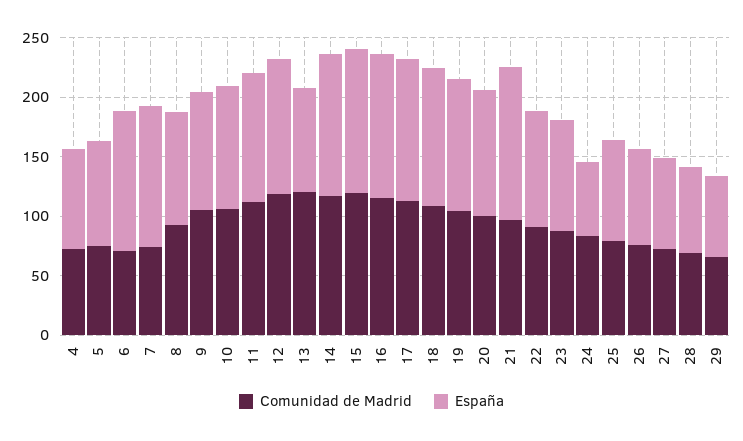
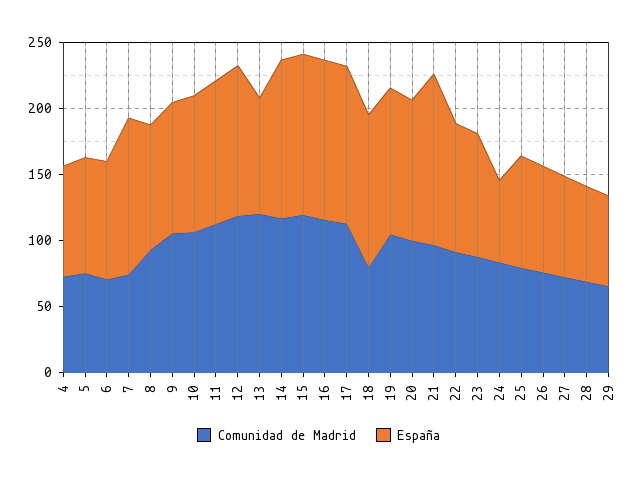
España, 6: 120 -> 90
Comunidad de Madrid, 18: 110 -> 80

